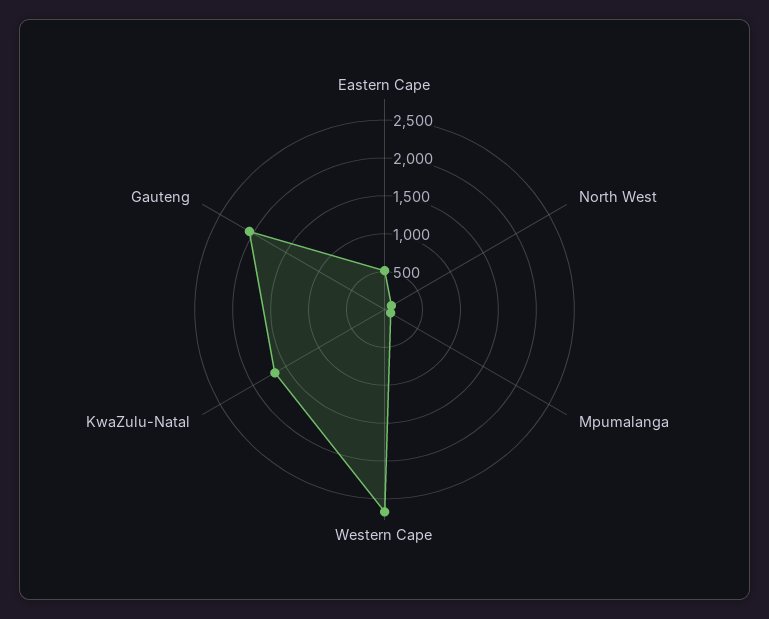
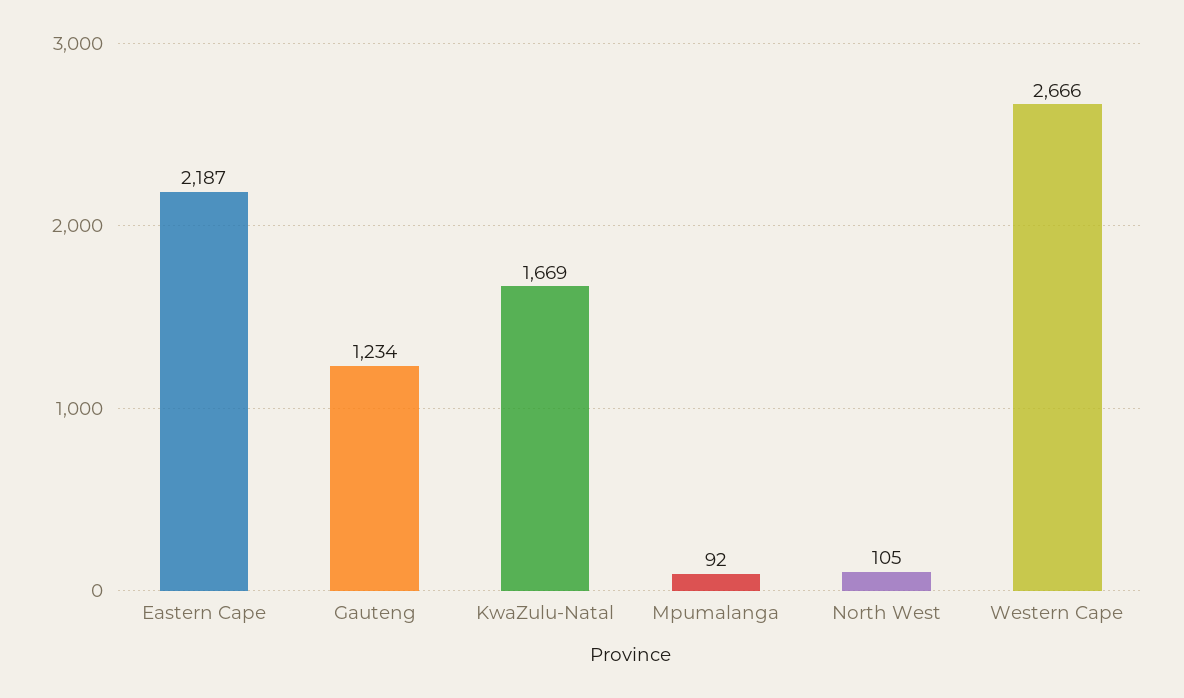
Eastern Cape: 500 -> 2187
Gauteng: 2000 -> 1234

